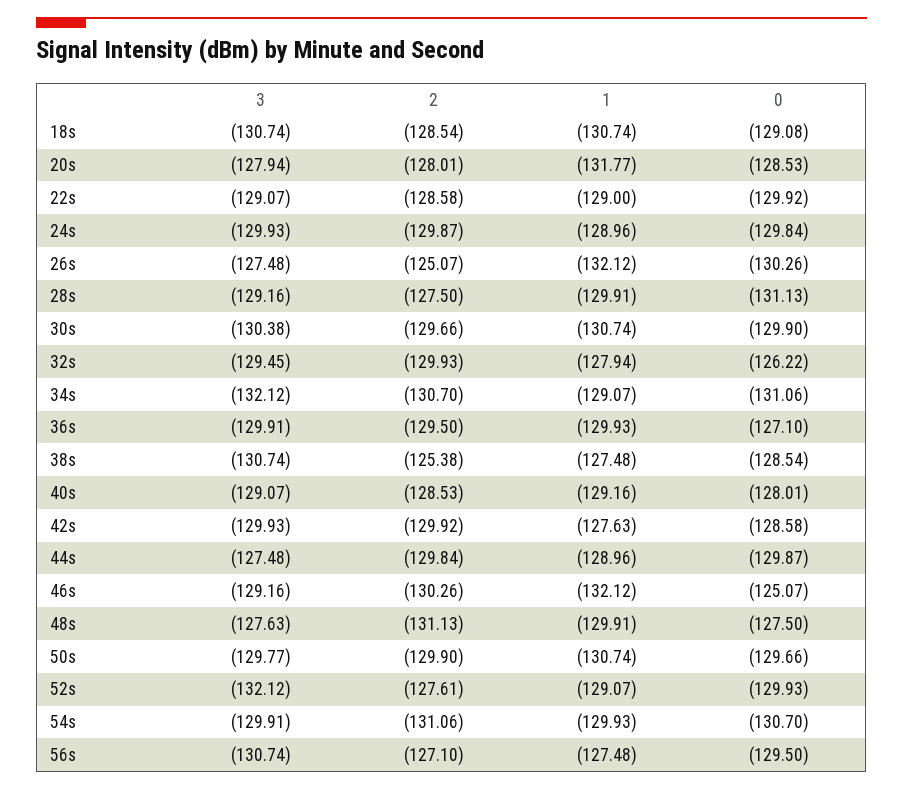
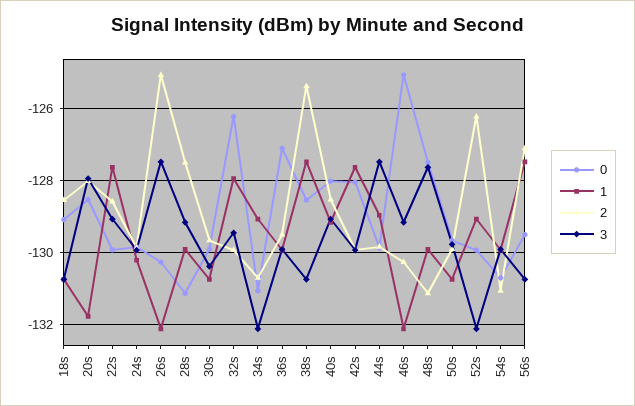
1, 22s: -129 -> -127.6
1, 24s: -128.96 -> -130.2
0, 42s: -128.58 -> -128
2, 52s: -127.61 -> -126.2

